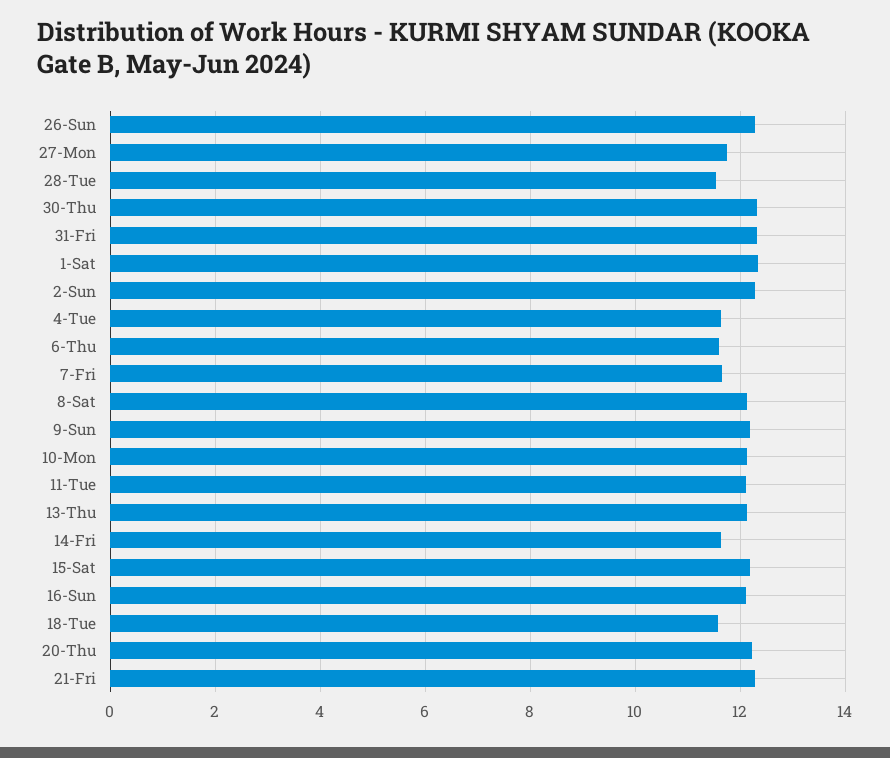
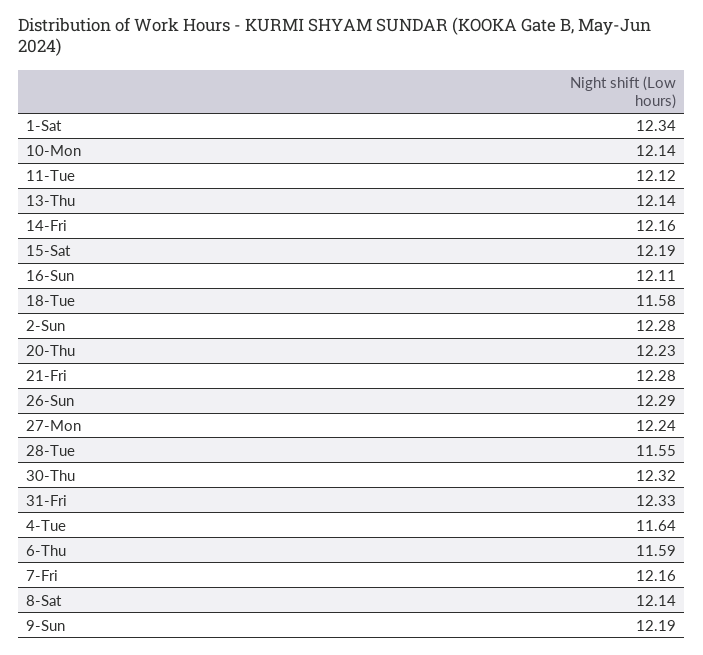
27-Mon: 11.8 -> 12.24
7-Fri: 11.6 -> 12.16
14-Fri: 11.6 -> 12.16

